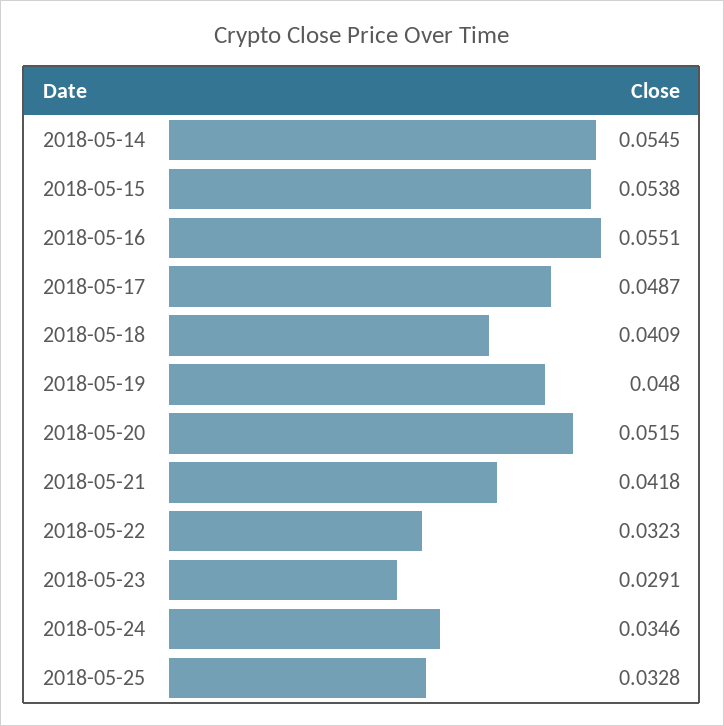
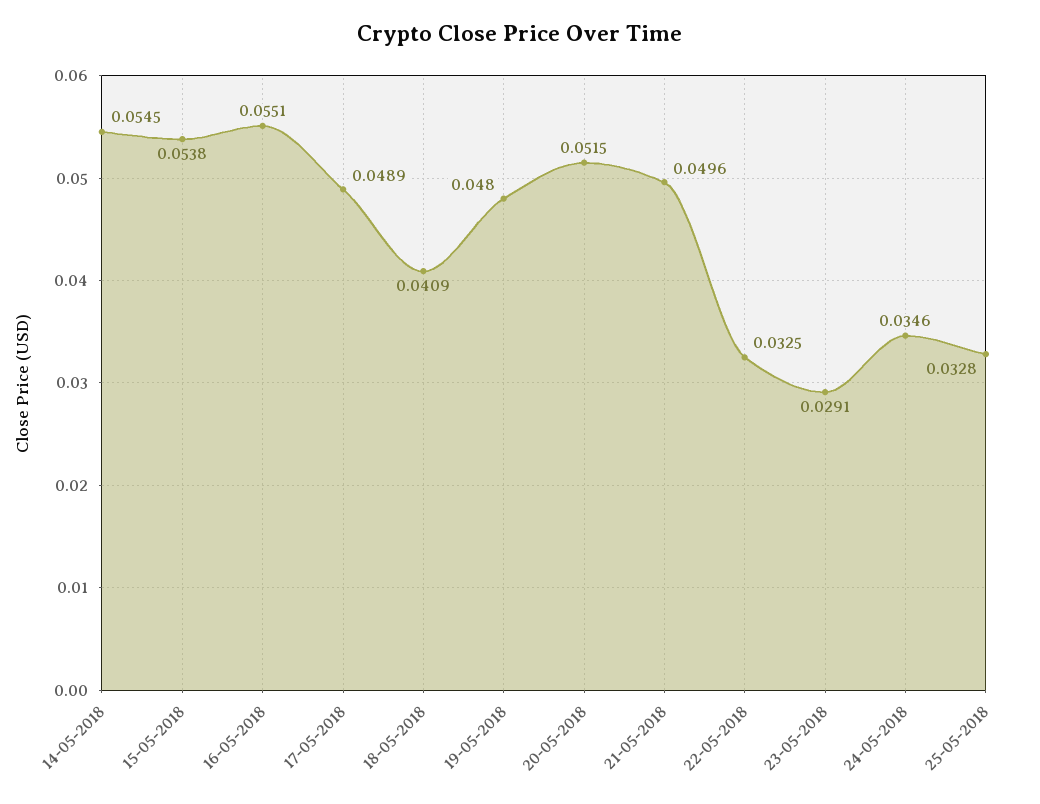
2018-05-17: 0.0487 -> 0.0489
2018-05-21: 0.0418 -> 0.0496
2018-05-22: 0.0323 -> 0.0325

